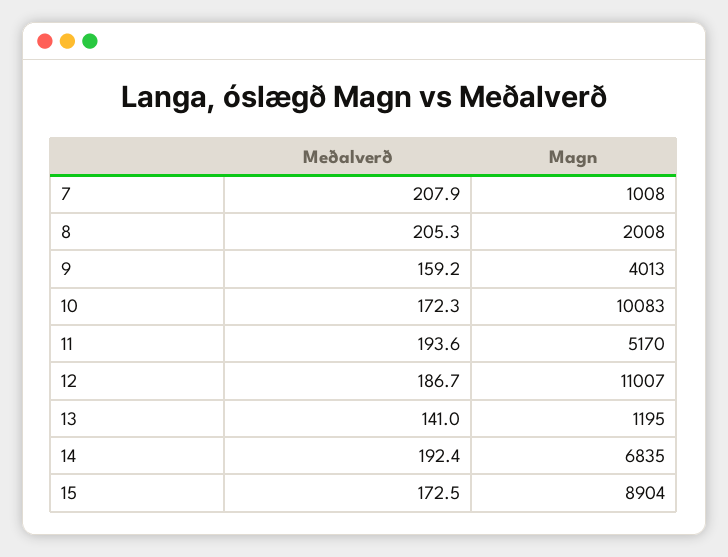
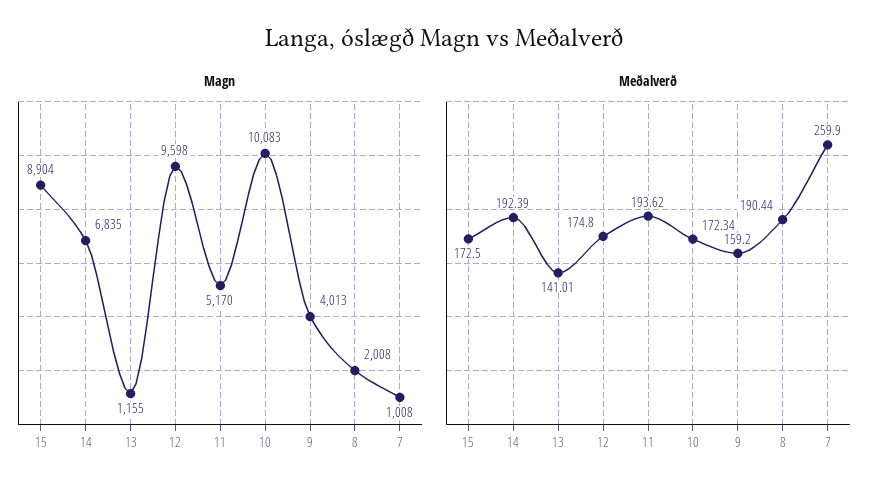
Meðalverð, 7: 207.9 -> 259.9
Meðalverð, 8: 205.3 -> 190.44
Meðalverð, 12: 186.7 -> 174.8
Magn, 12: 11007 -> 9598
Magn, 13: 1195 -> 1155

